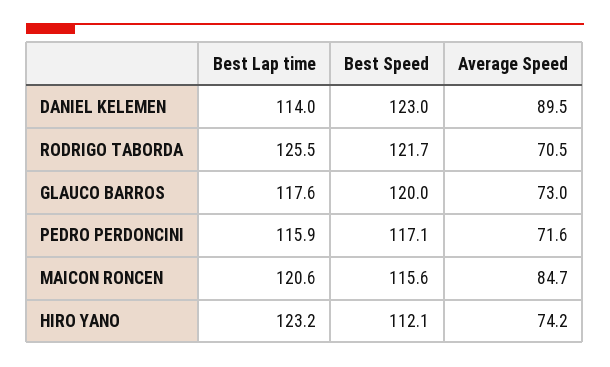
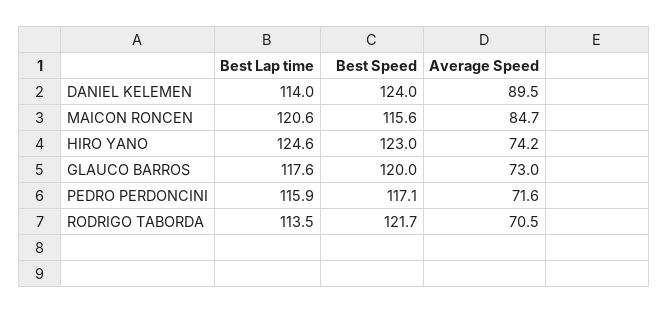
Best Speed, DANIEL KELEMEN: 123 -> 124
Best Lap time, RODRIGO TABORDA: 125.5 -> 113.5
Best Lap time, HIRO YANO: 123.2 -> 124.6
Best Speed, HIRO YANO: 112.1 -> 123

